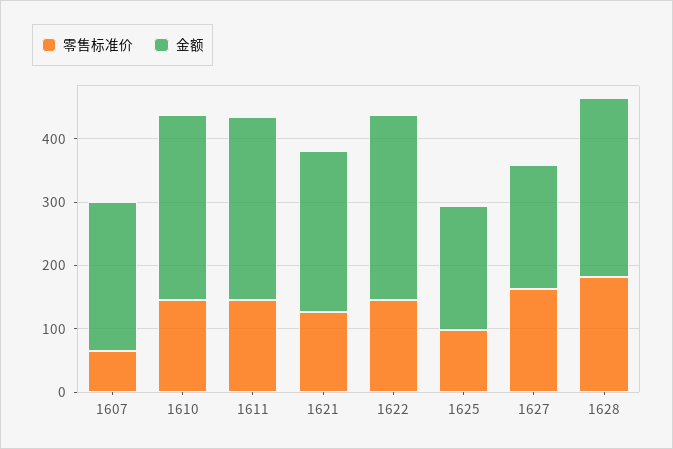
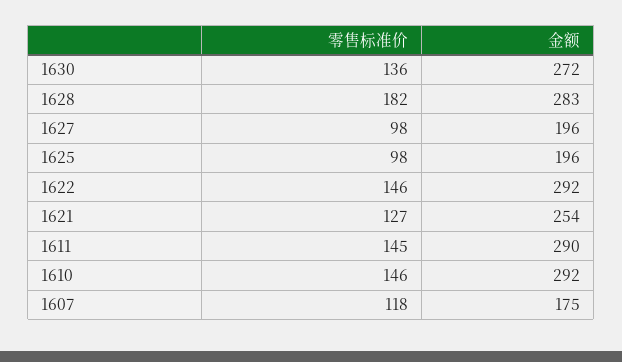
零售标准价, 1607: 60 -> 118
金额, 1607: 240 -> 175
零售标准价, 1627: 160 -> 98
零售标准价, 1630: none -> 136
金额, 1630: none -> 272

